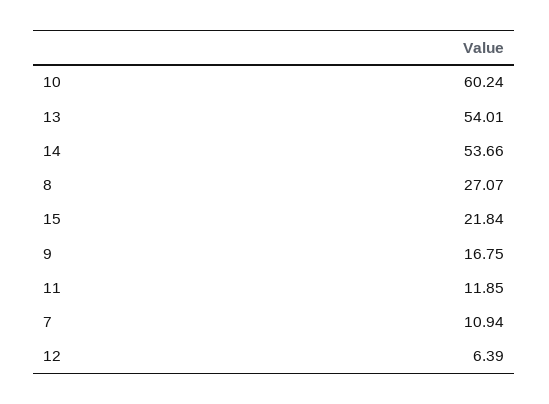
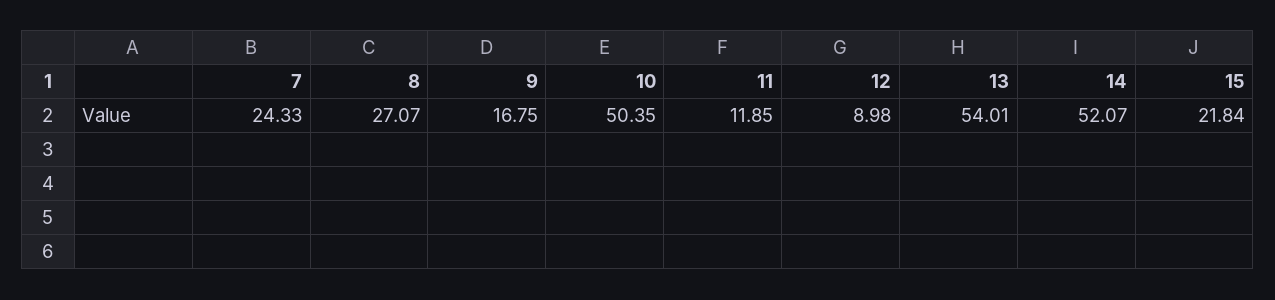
10: 60.24 -> 50.35
14: 53.66 -> 52.07
7: 10.94 -> 24.33
12: 6.39 -> 8.98

